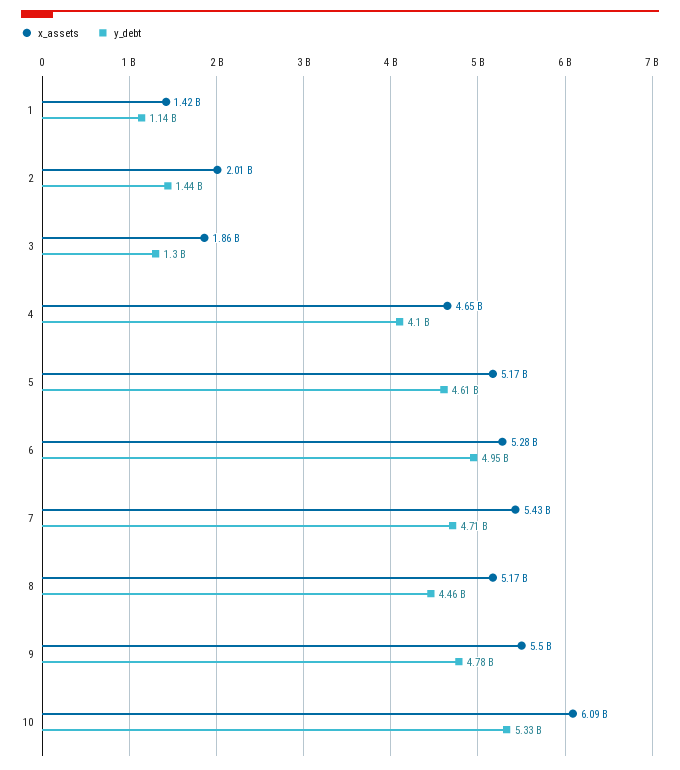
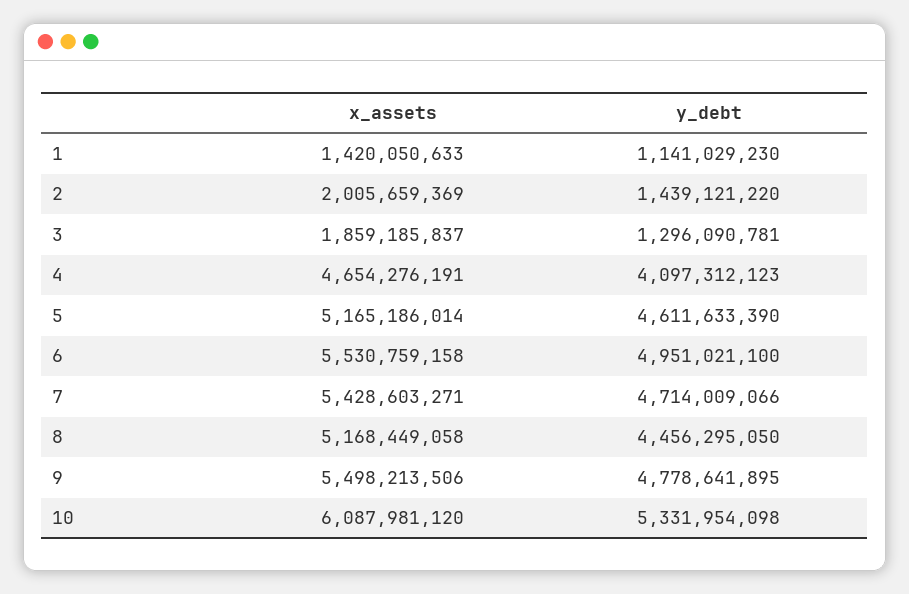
x_assets, 6: 5280000000 -> 5530759158

